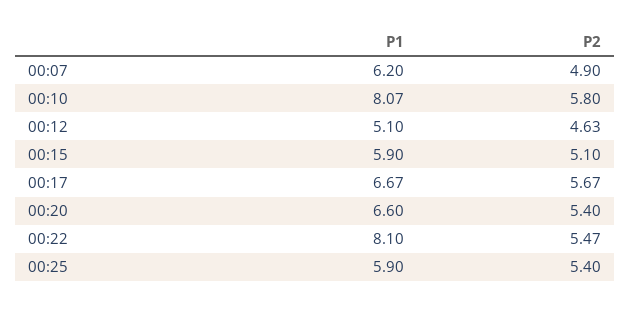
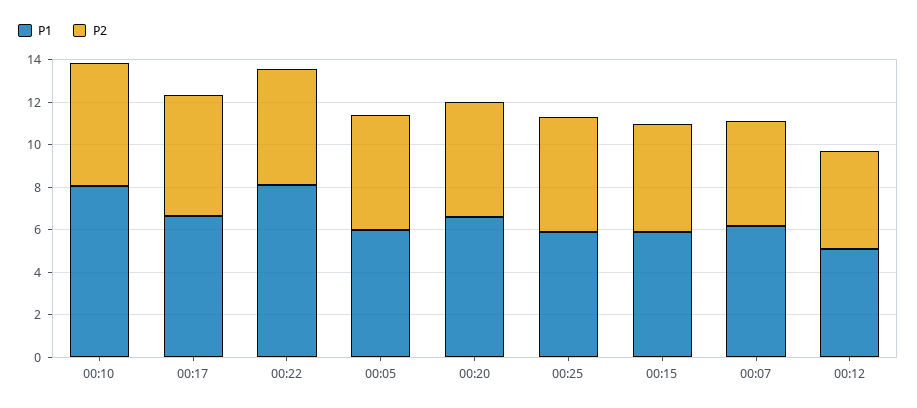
P1, 00:05: none -> 6
P2, 00:05: none -> 5.5

